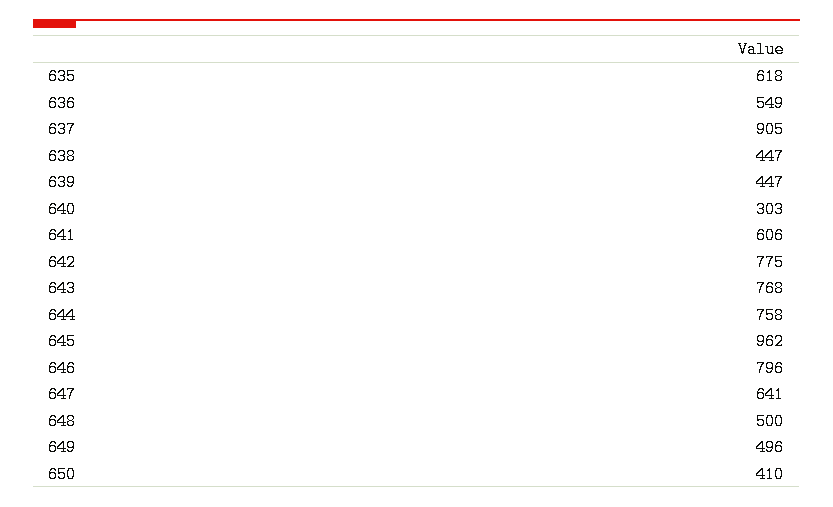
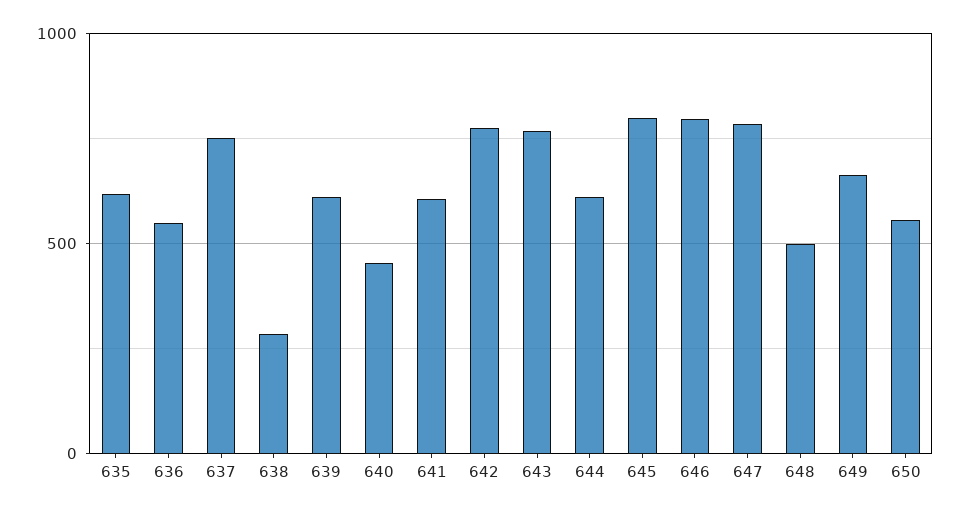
637: 905 -> 750
638: 447 -> 300
639: 447 -> 600
640: 303 -> 450
644: 758 -> 600
645: 962 -> 800
647: 641 -> 800
649: 496 -> 650
650: 410 -> 550

